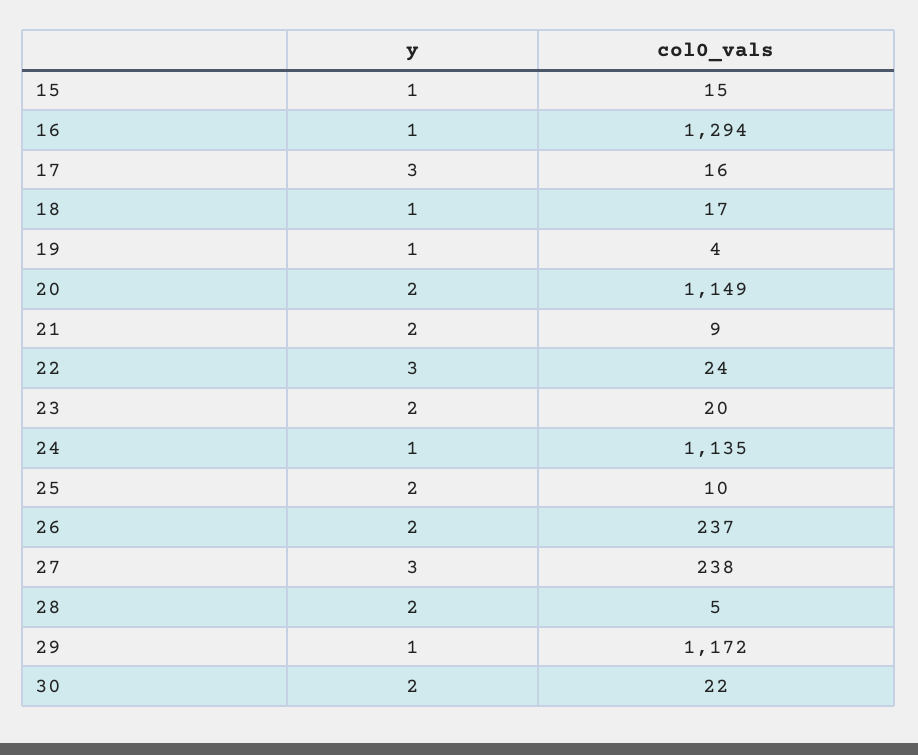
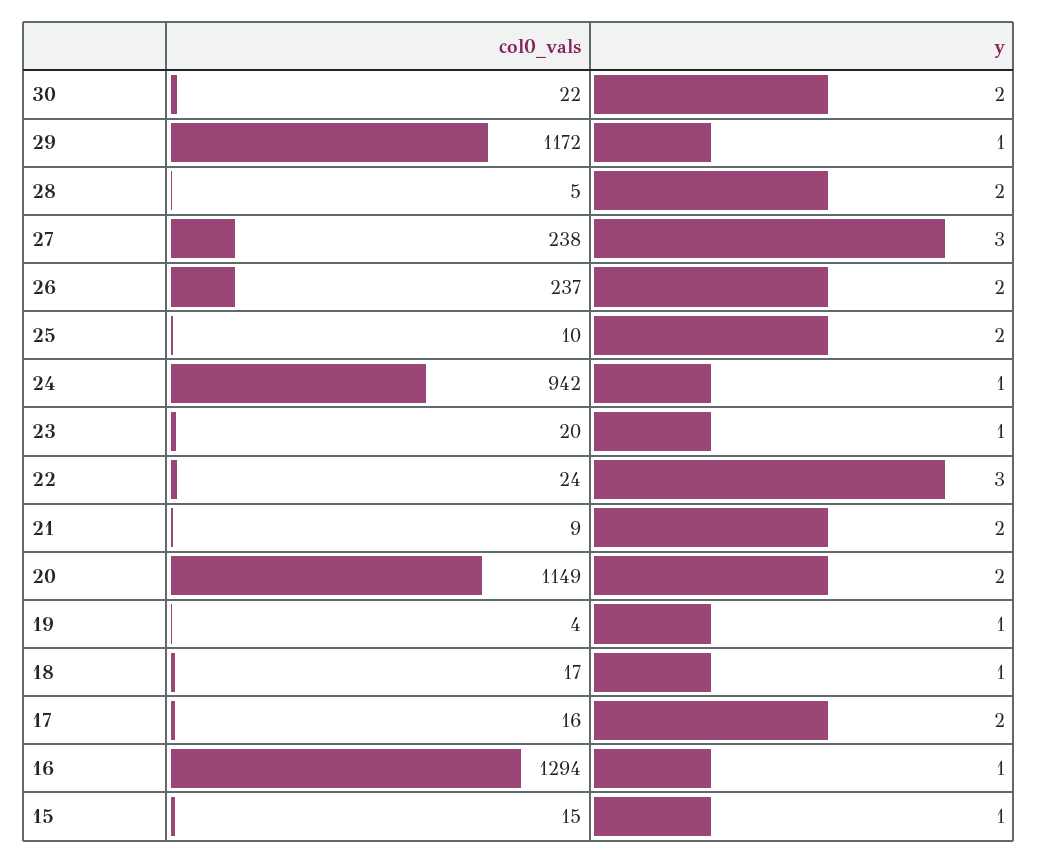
y, 17: 3 -> 2
y, 23: 2 -> 1
col0_vals, 24: 1135 -> 942

